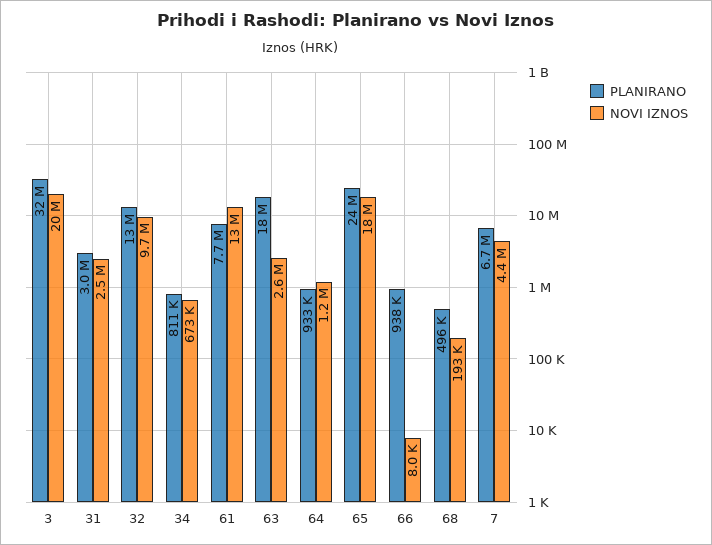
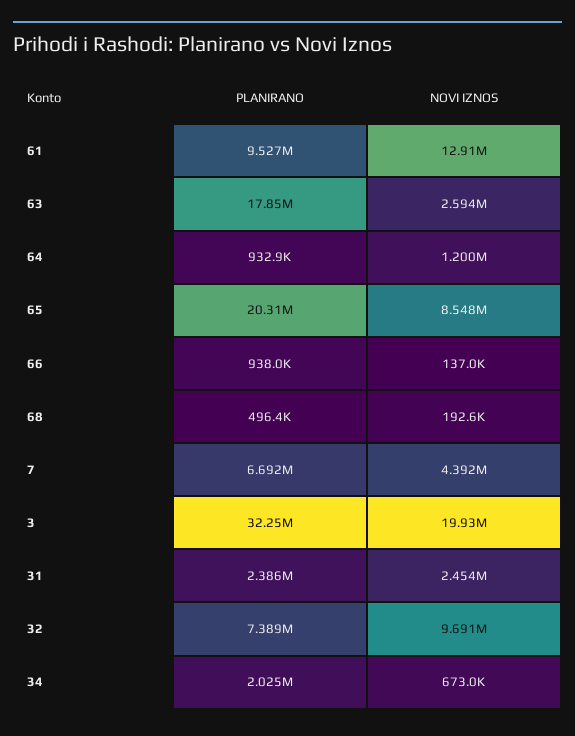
PLANIRANO, 31: 3000000 -> 2386000
PLANIRANO, 32: 13000000 -> 7389000
PLANIRANO, 34: 811000 -> 2025000
PLANIRANO, 61: 7700000 -> 9527000
PLANIRANO, 65: 24000000 -> 20310000
NOVI IZNOS, 65: 18000000 -> 8548000
NOVI IZNOS, 66: 8000 -> 137000

